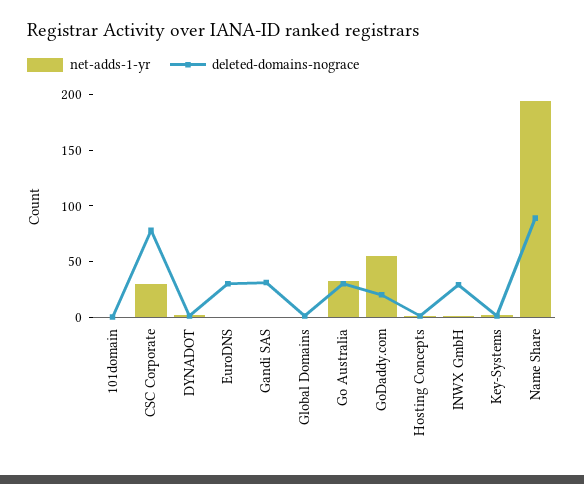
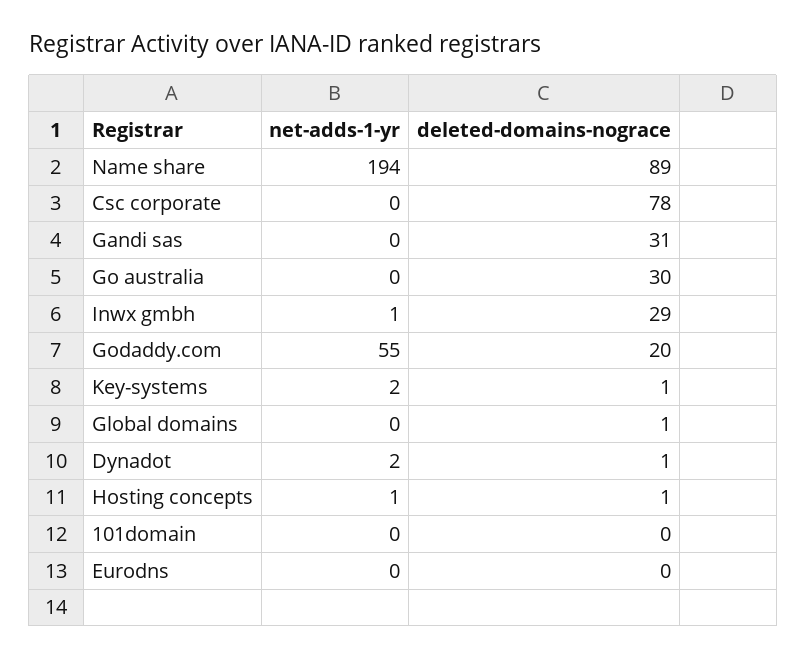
net-adds-1-yr, CSC Corporate: 30 -> 0
deleted-domains-nograce, EuroDNS: 30 -> 0
net-adds-1-yr, Go Australia: 30 -> 0

